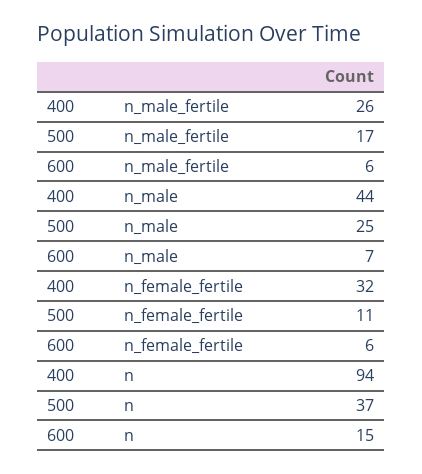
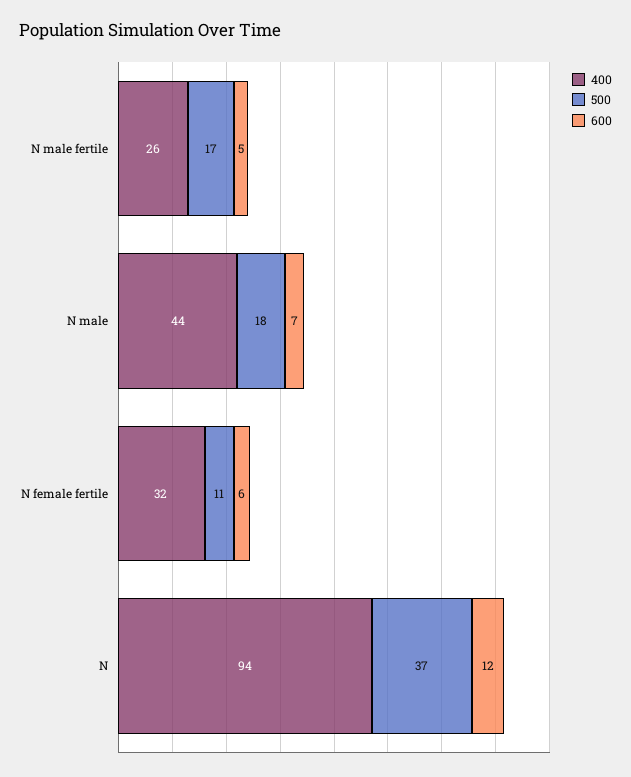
600, n_male_fertile: 6 -> 5
500, n_male: 25 -> 18
600, n: 15 -> 12

